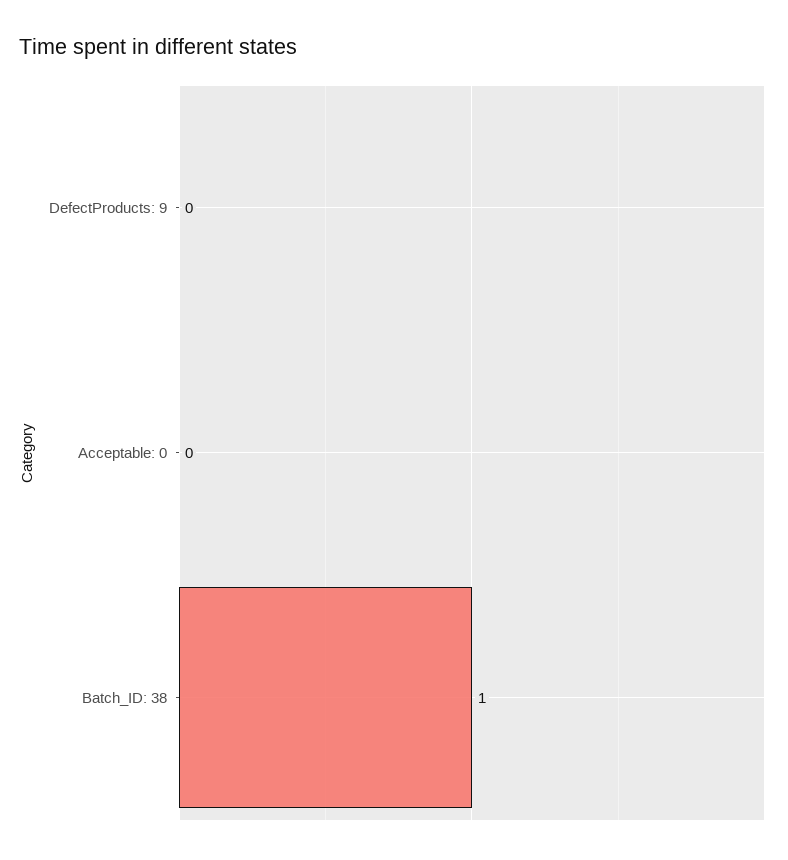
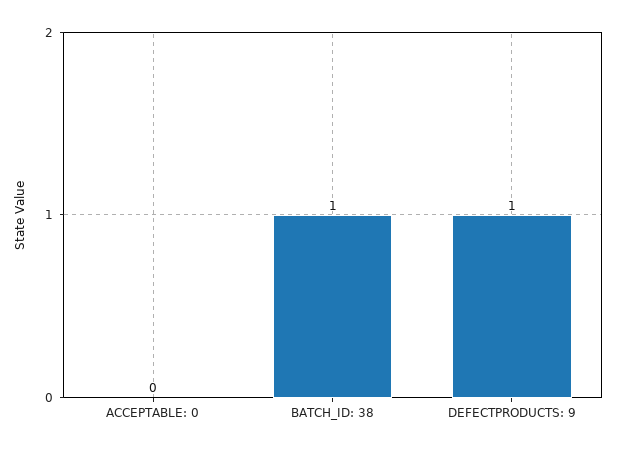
DefectProducts: 9: 0 -> 1

